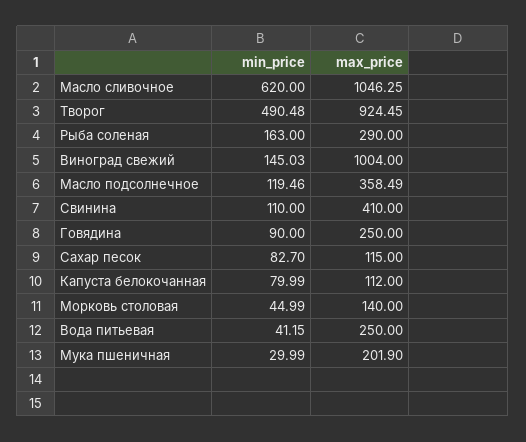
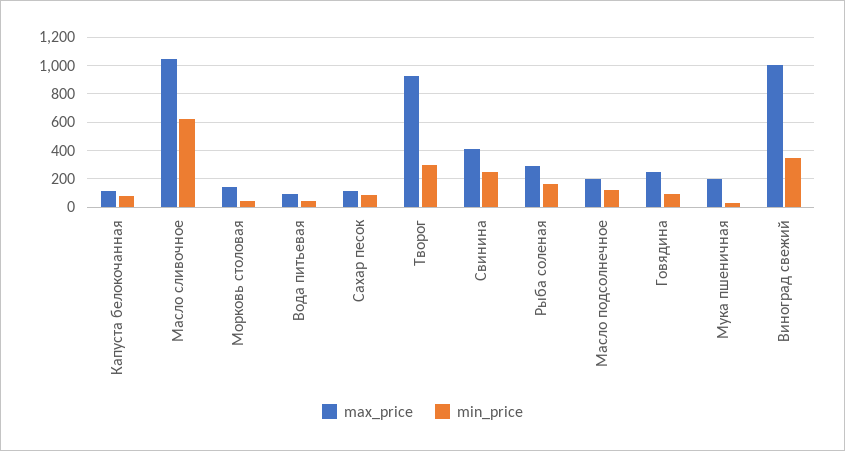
min_price, Творог: 490.48 -> 300
min_price, Виноград свежий: 145.03 -> 350
max_price, Масло подсолнечное: 358.49 -> 200
min_price, Свинина: 110 -> 250
max_price, Вода питьевая: 250 -> 100

